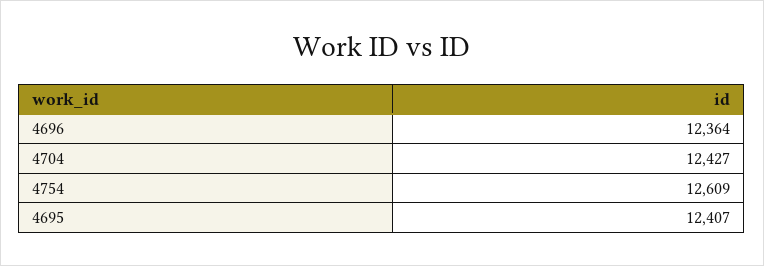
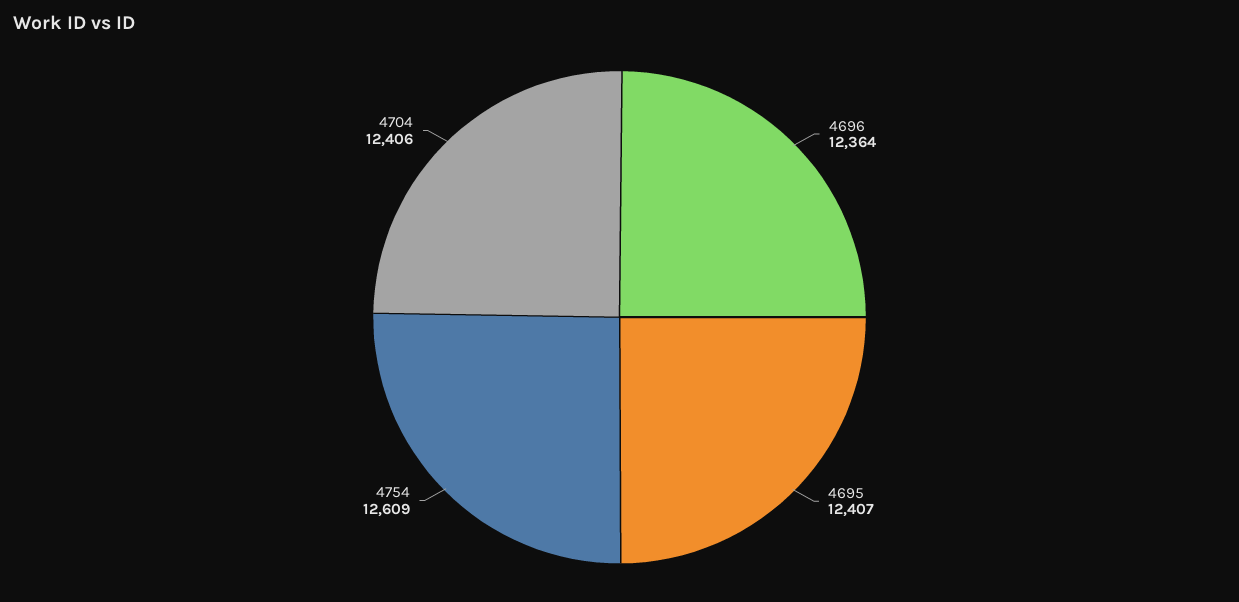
4704: 12427 -> 12406

